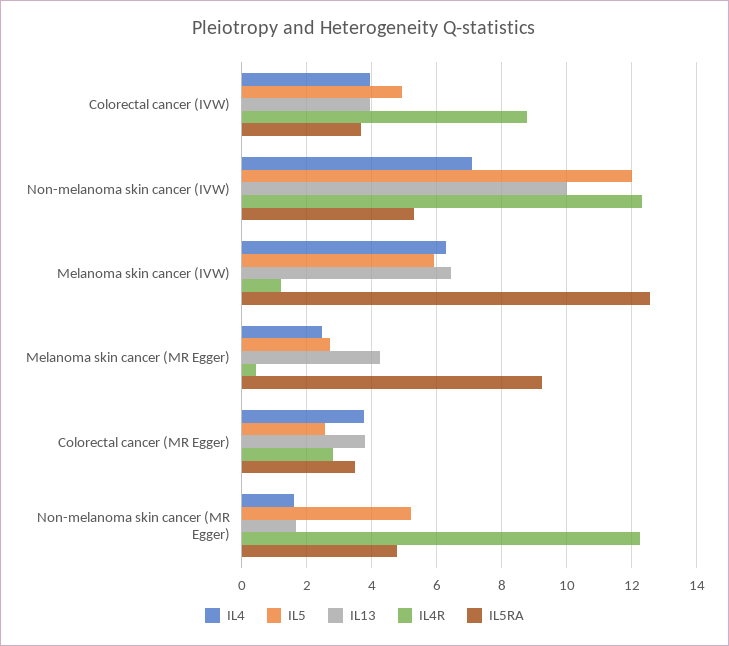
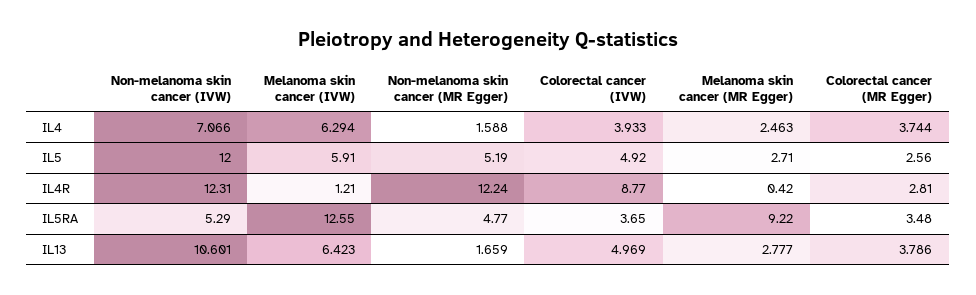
IL13, Colorectal cancer (IVW): 4 -> 4.969
IL13, Non-melanoma skin cancer (IVW): 10 -> 10.601
IL13, Melanoma skin cancer (MR Egger): 4.2 -> 2.777

